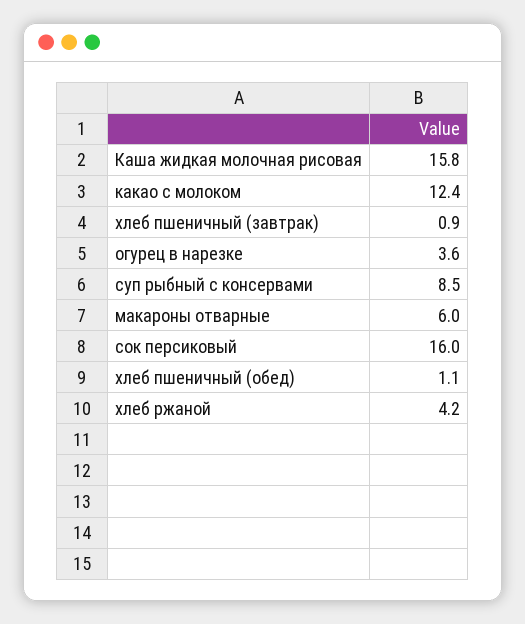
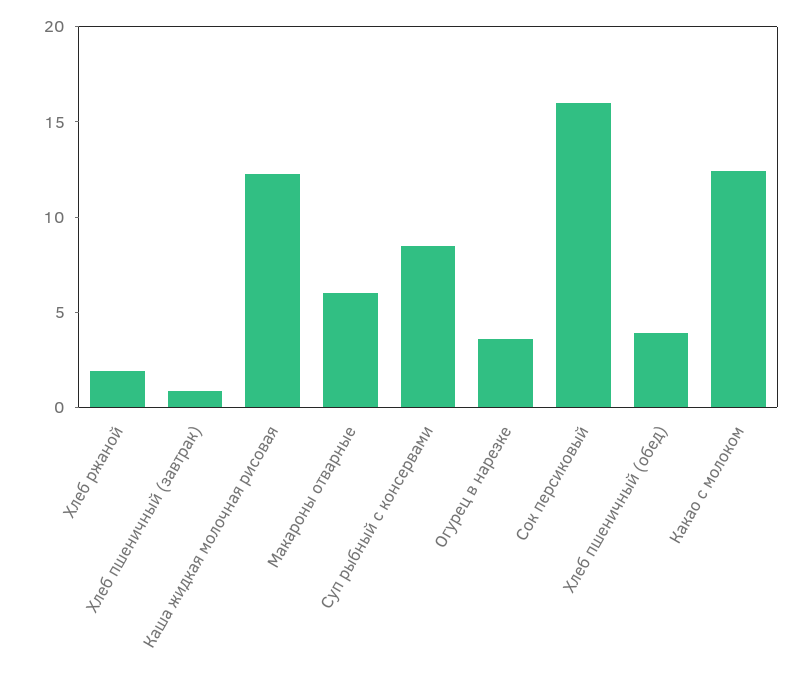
Каша жидкая молочная рисовая: 15.8 -> 12
хлеб пшеничный (обед): 1.1 -> 4
хлеб ржаной: 4.2 -> 2

